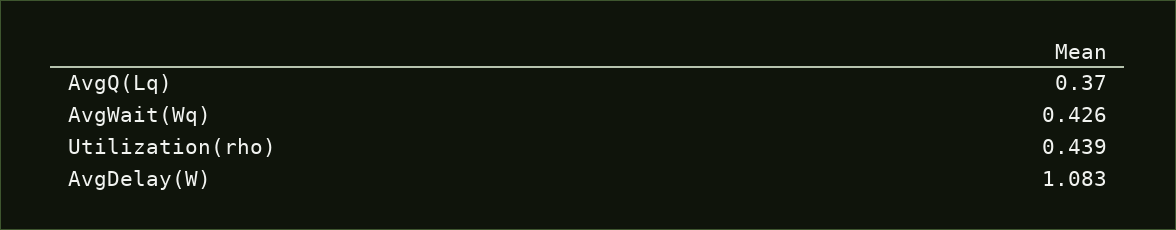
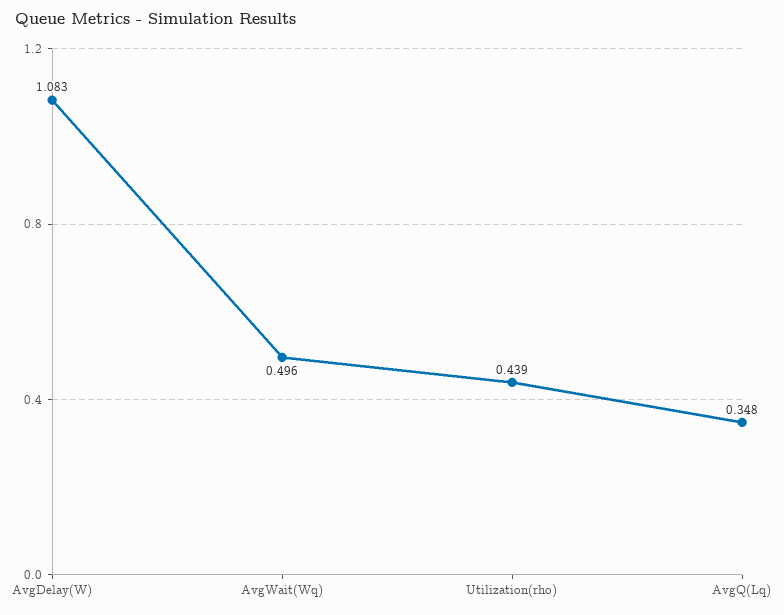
AvgQ(Lq): 0.37 -> 0.348
AvgWait(Wq): 0.426 -> 0.496

